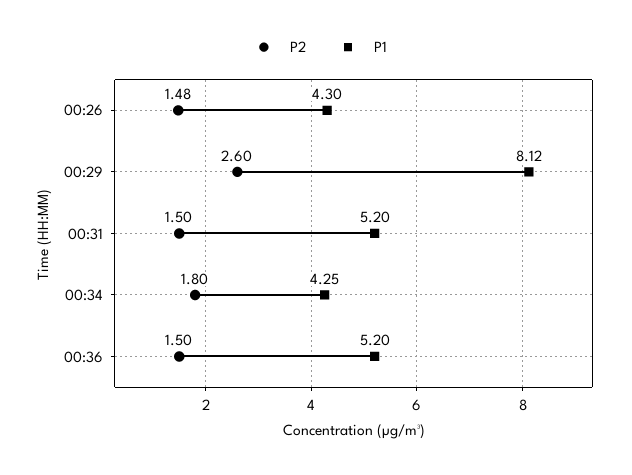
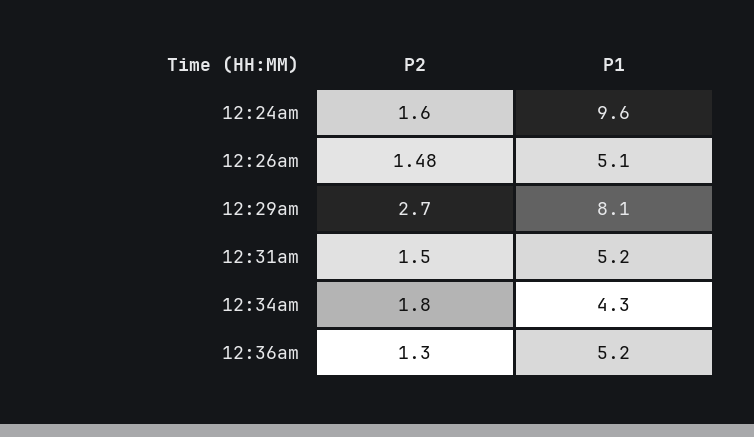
P1, 00:26: 4.3 -> 5.1
P2, 00:29: 2.6 -> 2.7
P2, 00:36: 1.5 -> 1.3
P2, 12:24am: none -> 1.6
P1, 12:24am: none -> 9.6

